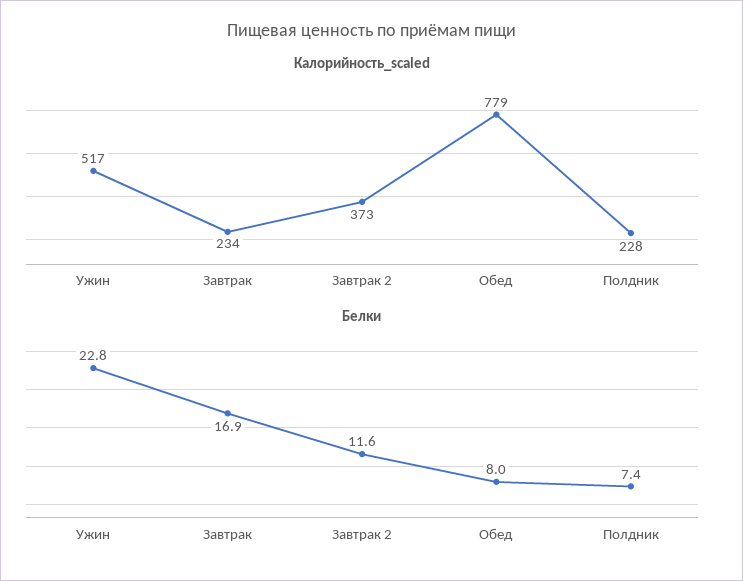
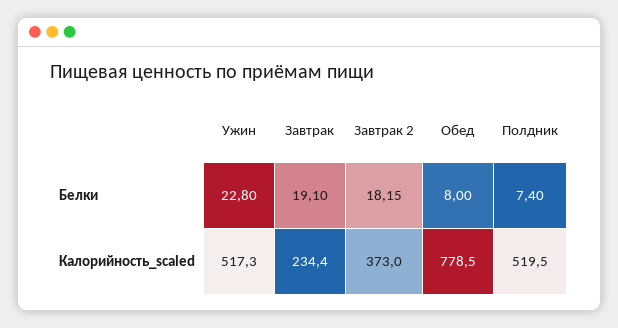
Калорийность_scaled, Полдник: 228 -> 519.5
Белки, Завтрак: 16.9 -> 19.1
Белки, Завтрак 2: 11.6 -> 18.15

